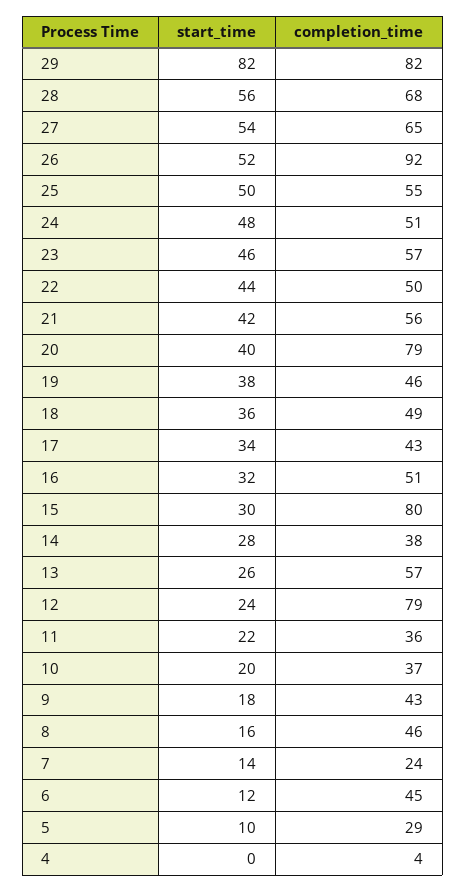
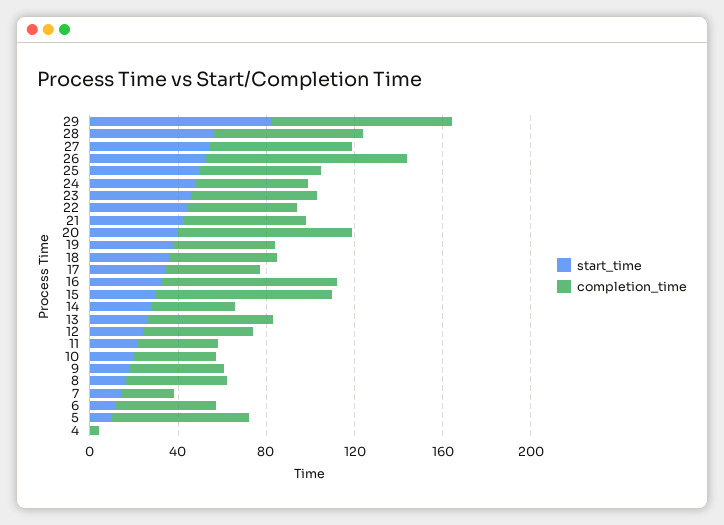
completion_time, 16: 51 -> 80
completion_time, 12: 79 -> 50
completion_time, 5: 29 -> 60

